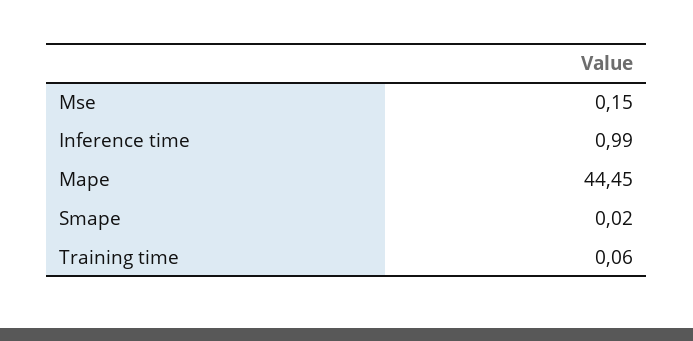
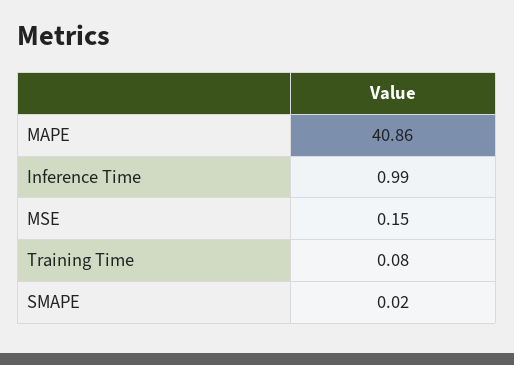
Mape: 44.45 -> 40.86
Training time: 0.06 -> 0.08

